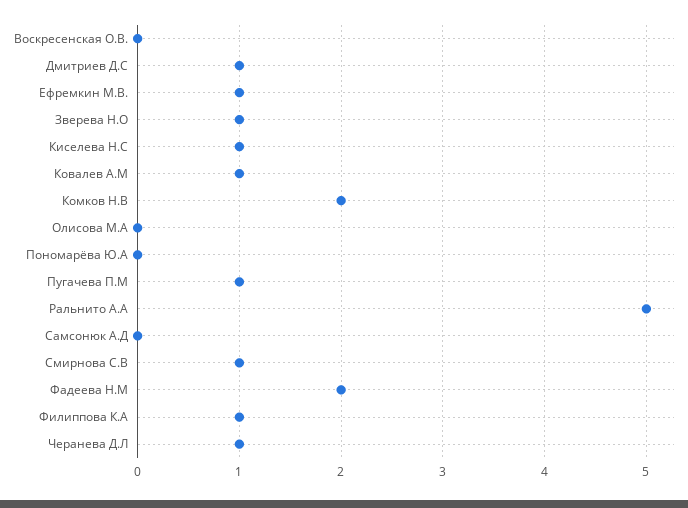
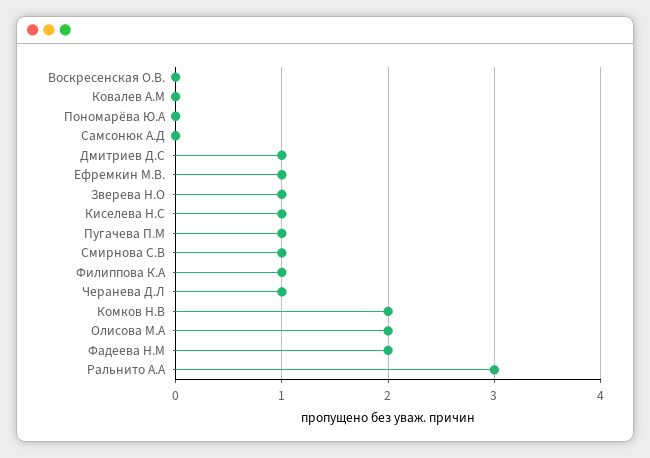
Ковалев А.М: 1 -> 0
Олисова М.А: 0 -> 2
Ральнито А.А: 5 -> 3

